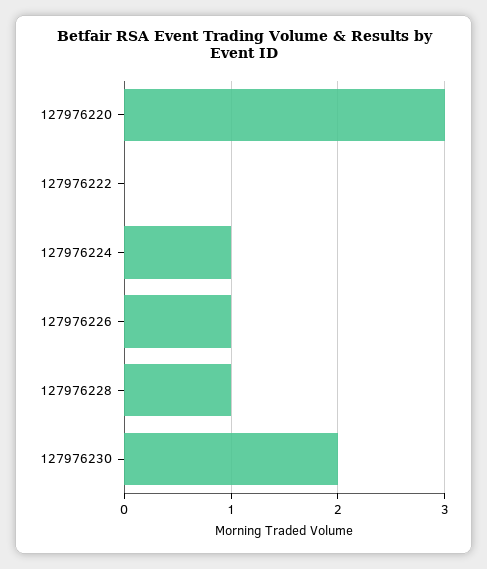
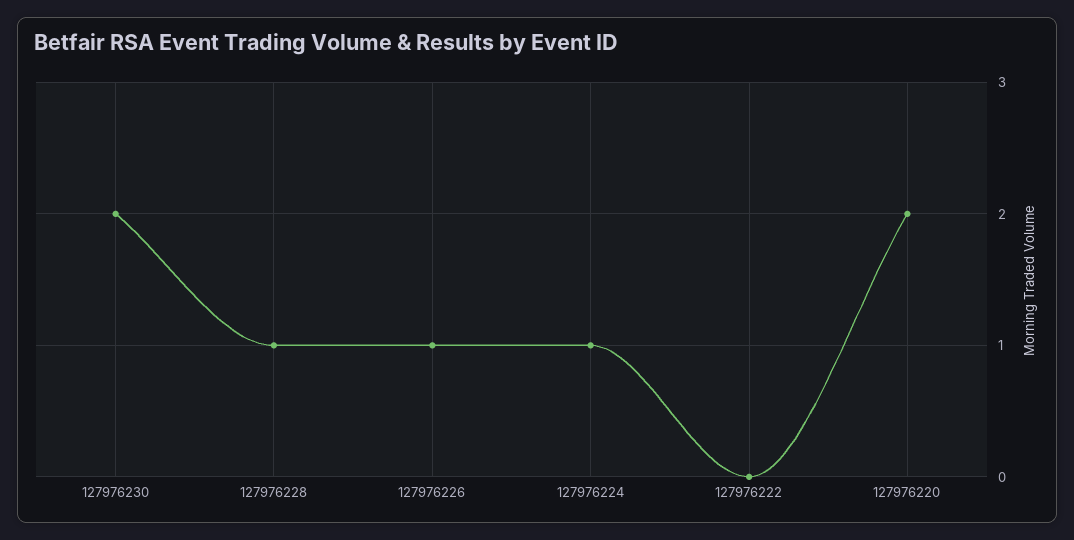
127976220: 3 -> 2

